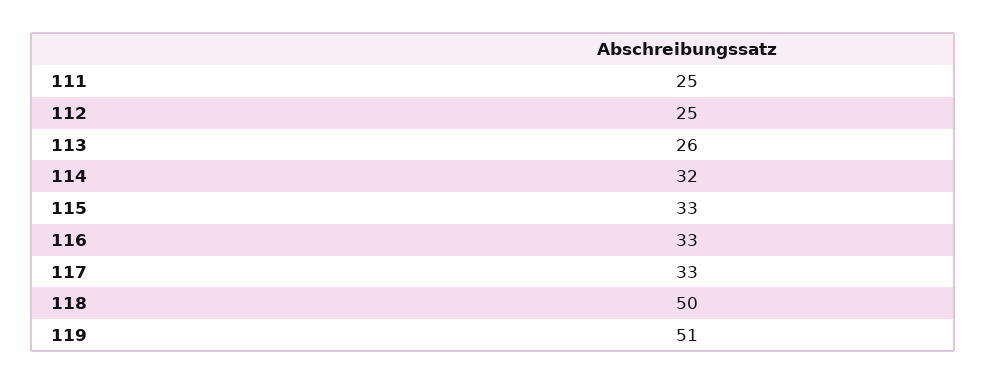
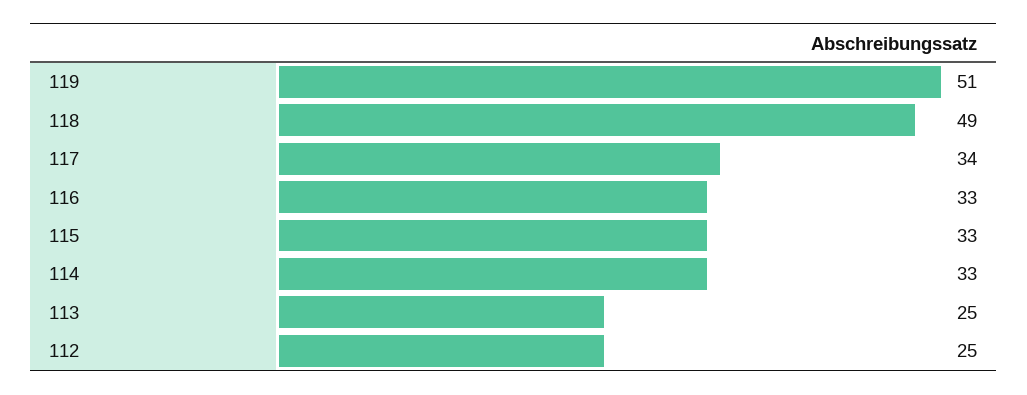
111: 25 -> none
113: 26 -> 25
114: 32 -> 33
117: 33 -> 34
118: 50 -> 49

